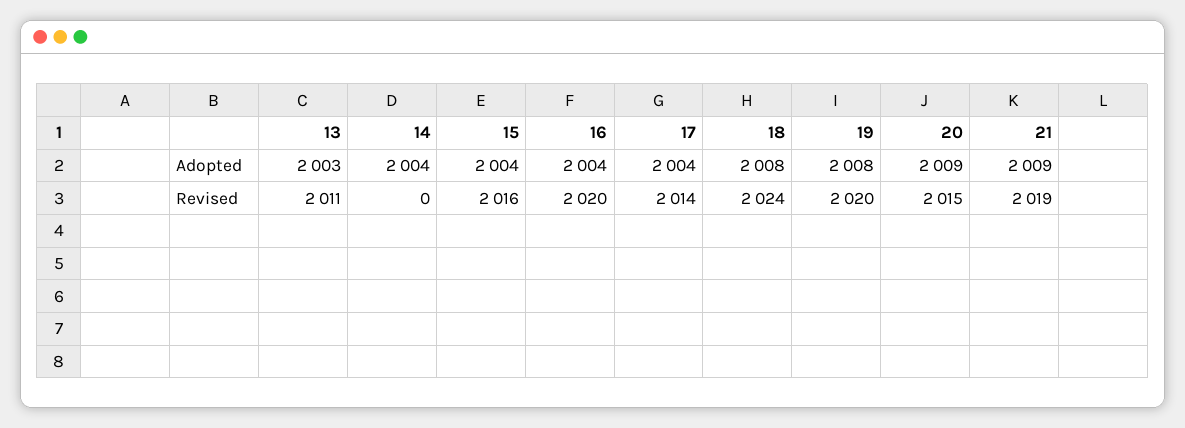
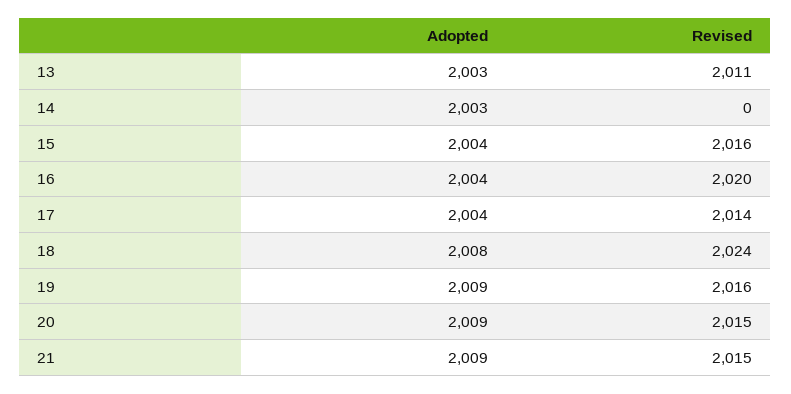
14, Adopted: 2004 -> 2003
19, Adopted: 2008 -> 2009
19, Revised: 2020 -> 2016
21, Revised: 2019 -> 2015

